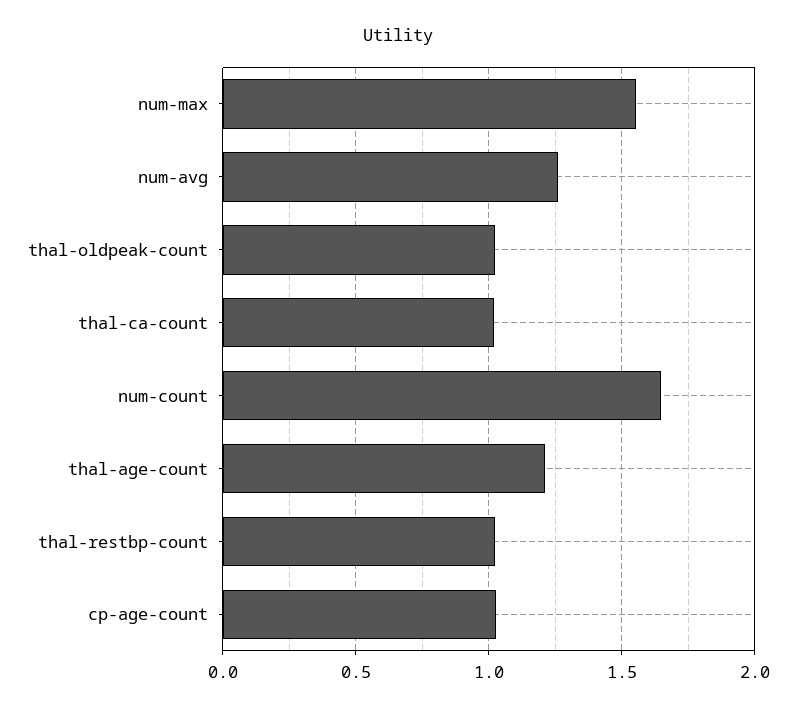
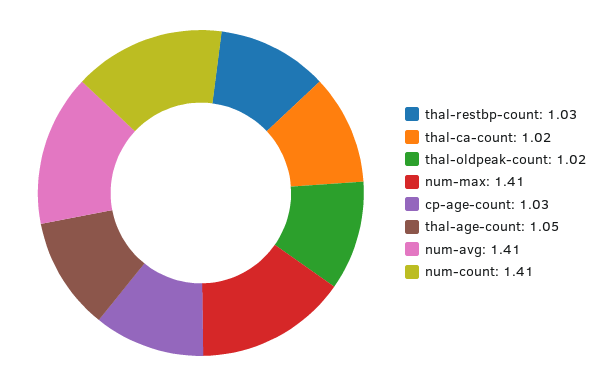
num-max: 1.55 -> 1.41
num-avg: 1.25 -> 1.41
num-count: 1.65 -> 1.41
thal-age-count: 1.2 -> 1.05

